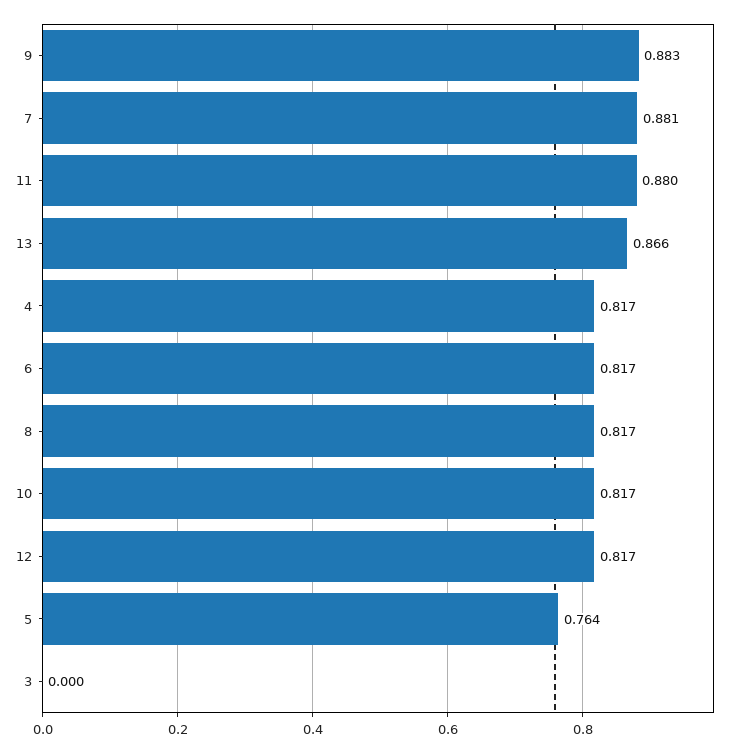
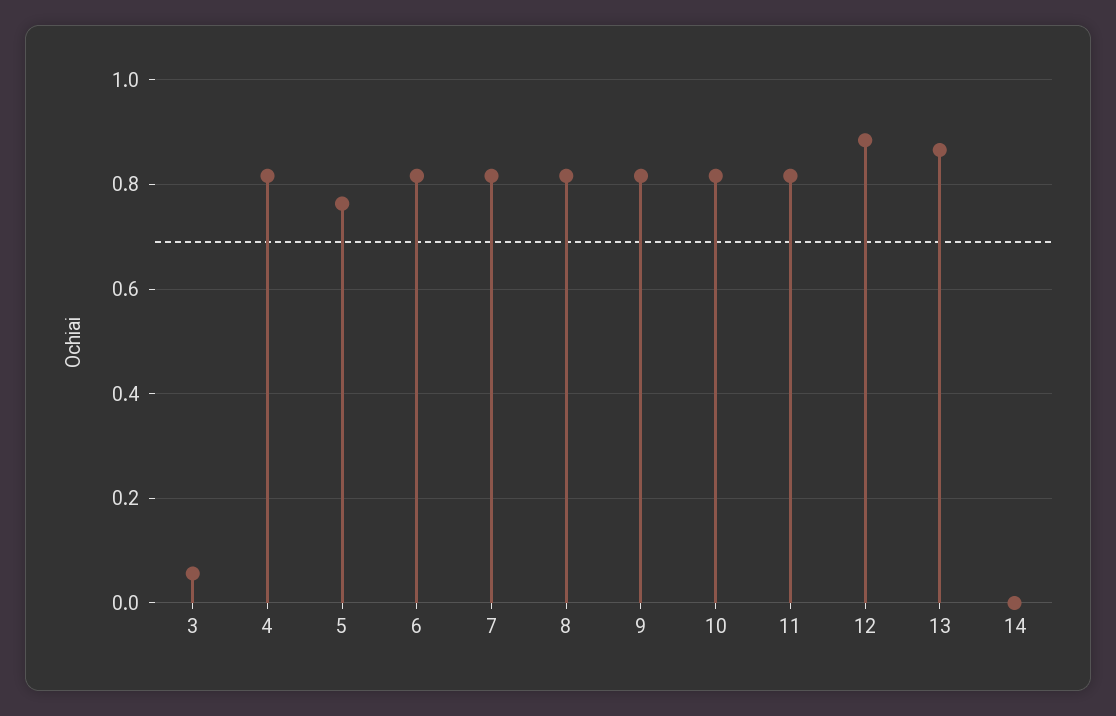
9: 0.883 -> 0.82
7: 0.881 -> 0.82
11: 0.88 -> 0.82
12: 0.817 -> 0.88
3: 0 -> 0.06
14: none -> 0

